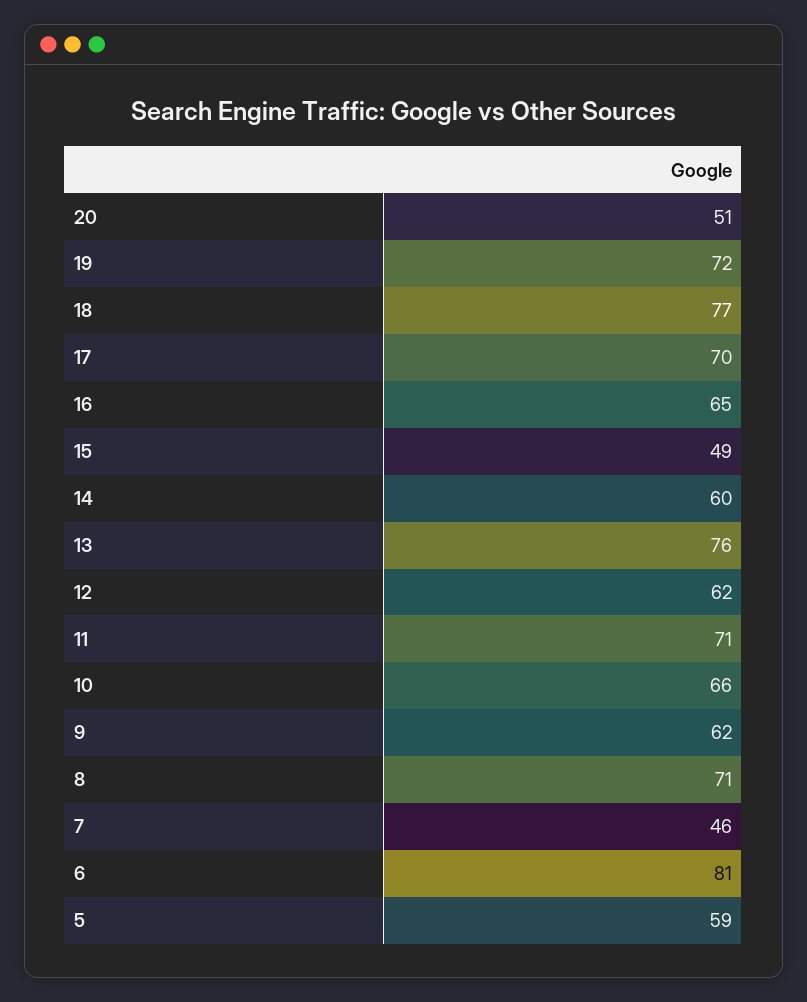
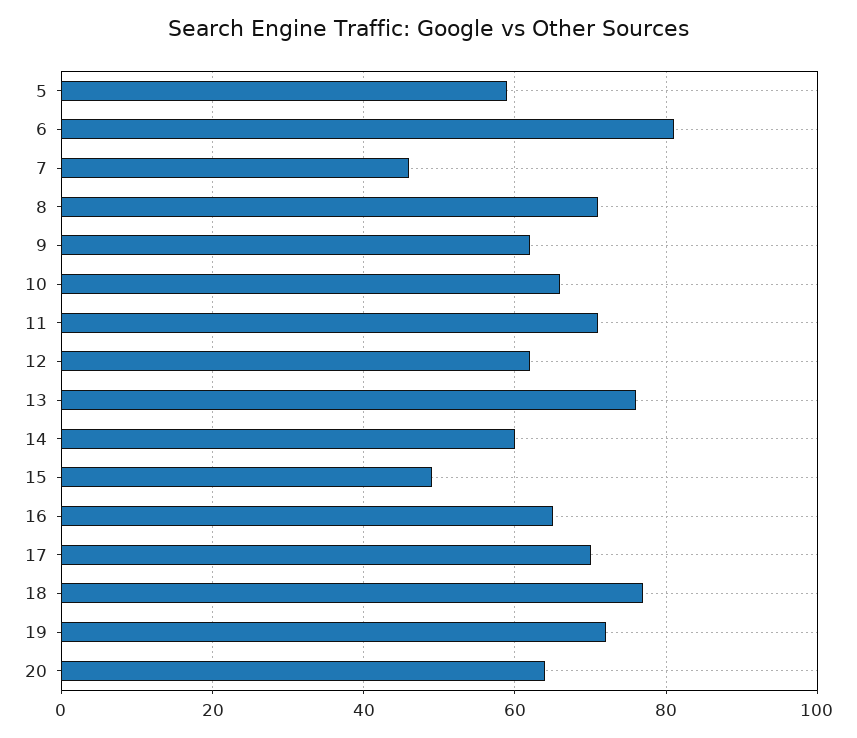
20: 51 -> 65

